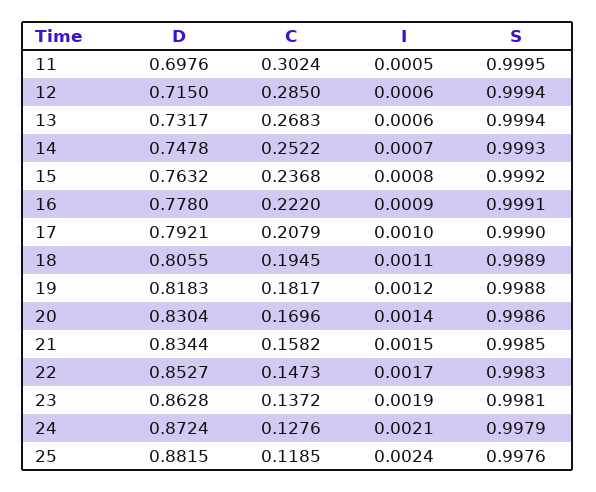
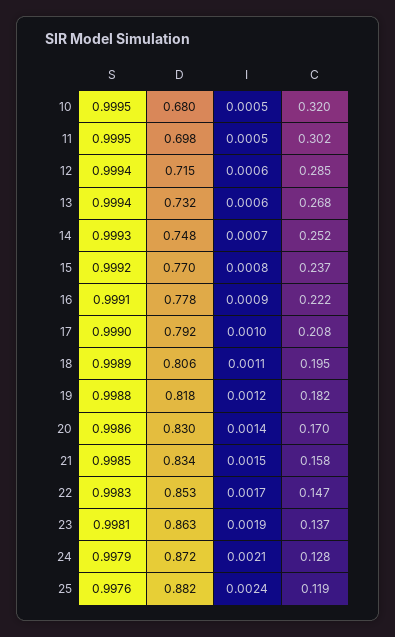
D, 15: 0.7632 -> 0.77
S, 10: none -> 0.9995
D, 10: none -> 0.68
I, 10: none -> 0.0005
C, 10: none -> 0.32

